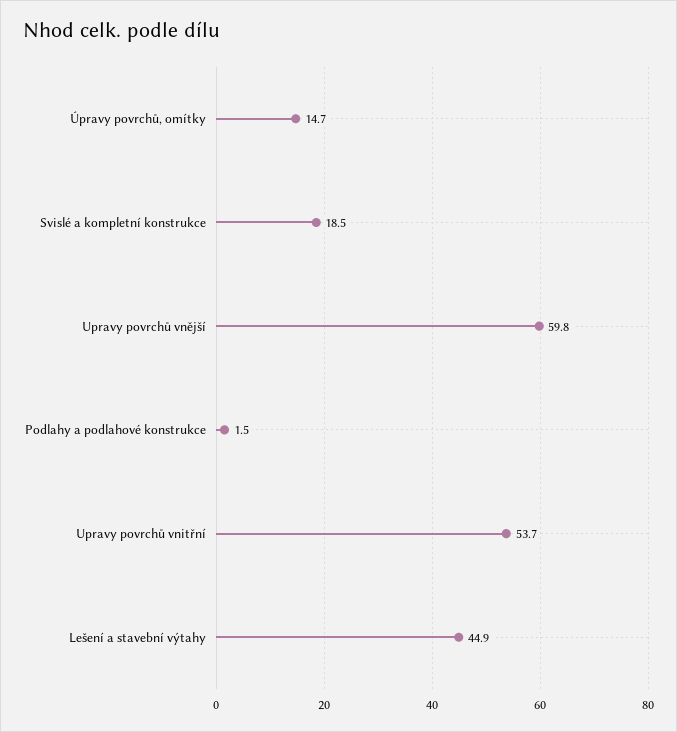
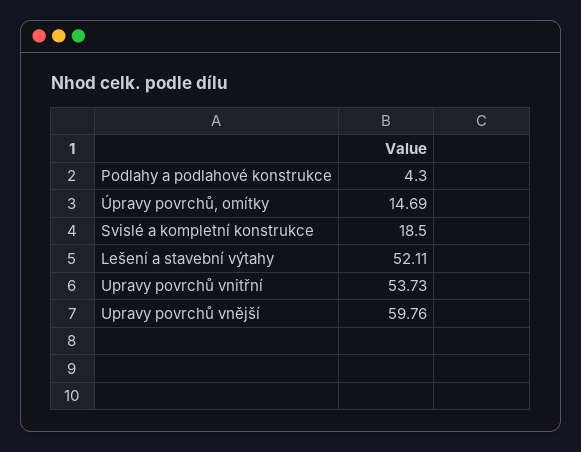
Podlahy a podlahové konstrukce: 1.5 -> 4.3
Lešení a stavební výtahy: 44.9 -> 52.11

